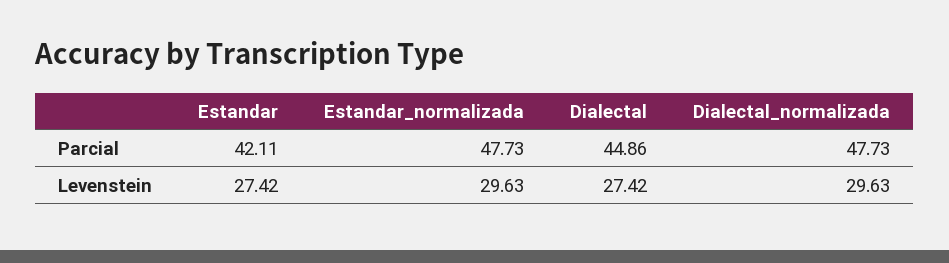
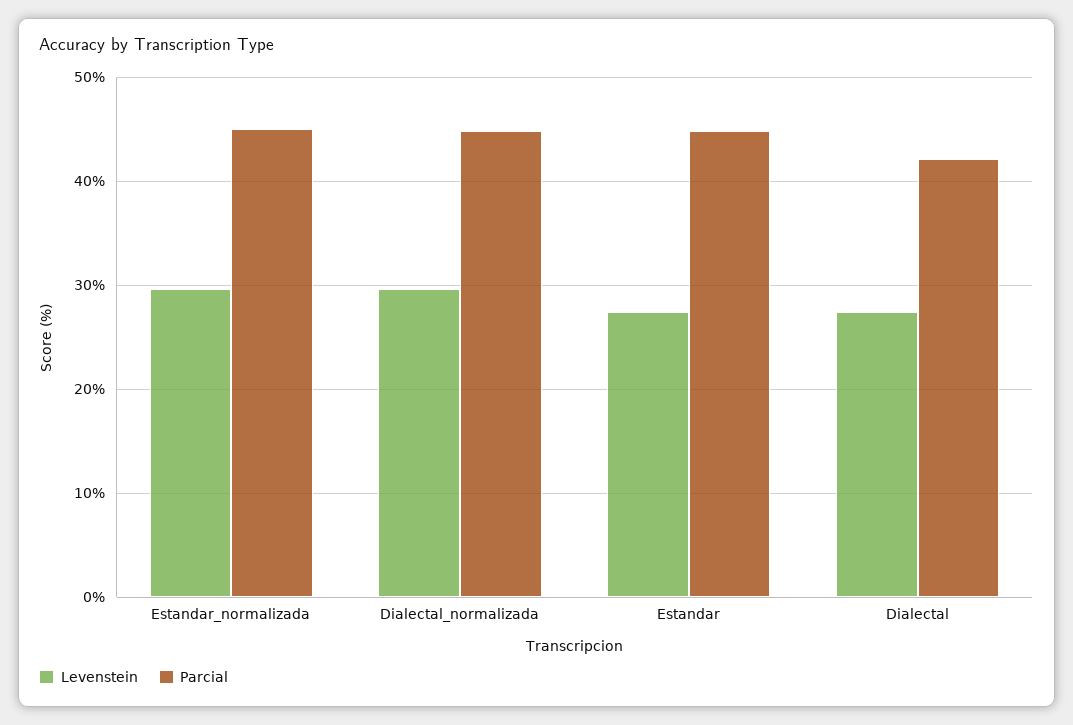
Parcial, Estandar: 42.11 -> 45
Parcial, Estandar_normalizada: 47.73 -> 45
Parcial, Dialectal: 44.86 -> 42
Parcial, Dialectal_normalizada: 47.73 -> 45

